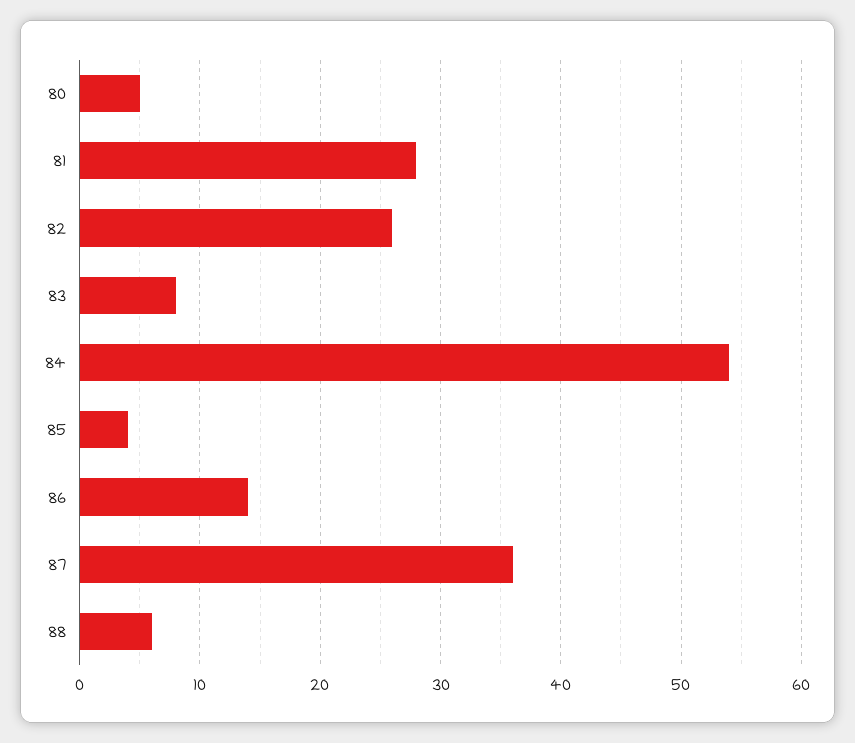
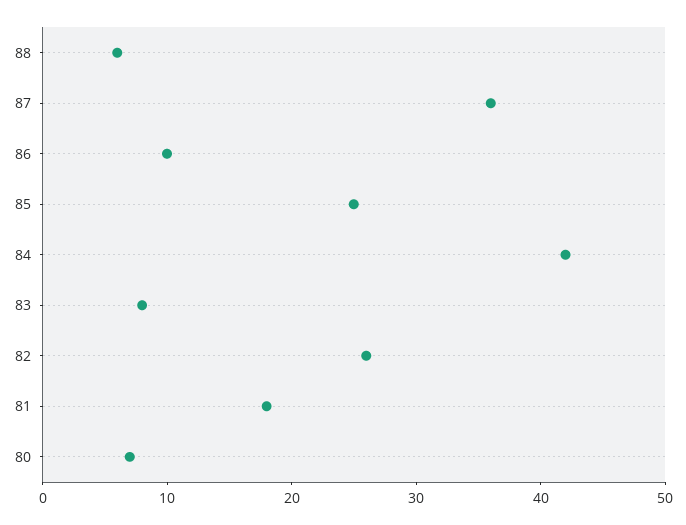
80: 5 -> 7
81: 28 -> 18
84: 54 -> 42
85: 4 -> 25
86: 14 -> 10

